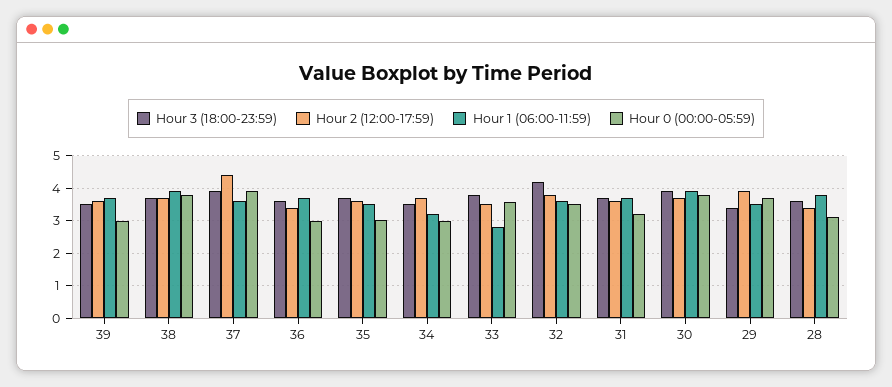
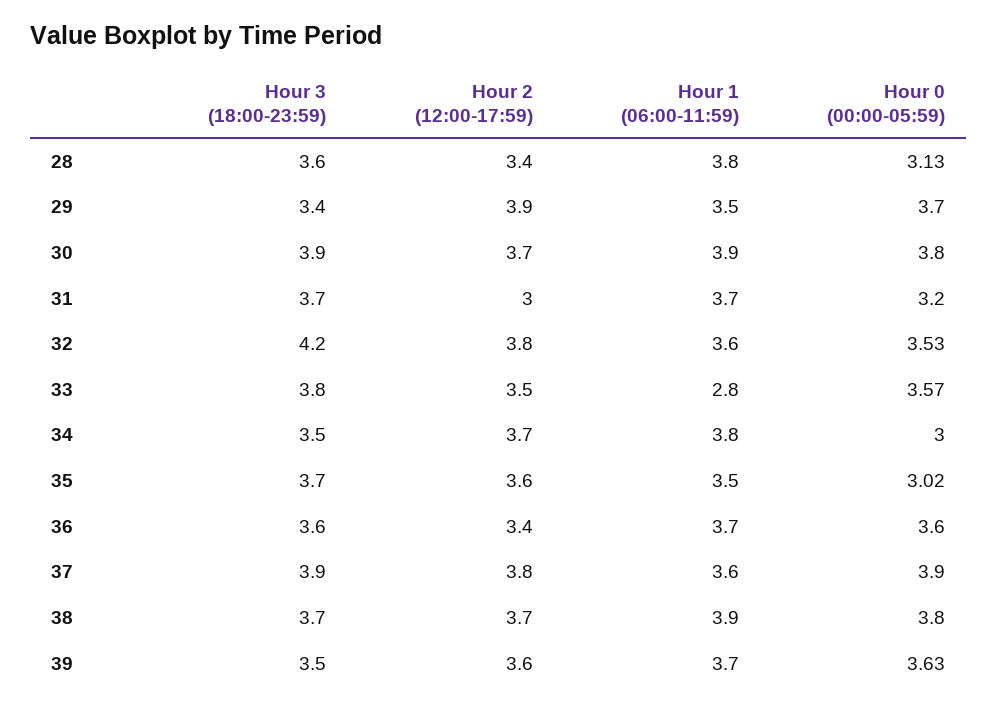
Hour 0 (00:00-05:59), 39: 3 -> 3.63
Hour 2 (12:00-17:59), 37: 4.4 -> 3.8
Hour 0 (00:00-05:59), 36: 3 -> 3.6
Hour 1 (06:00-11:59), 34: 3.2 -> 3.8
Hour 2 (12:00-17:59), 31: 3.6 -> 3

